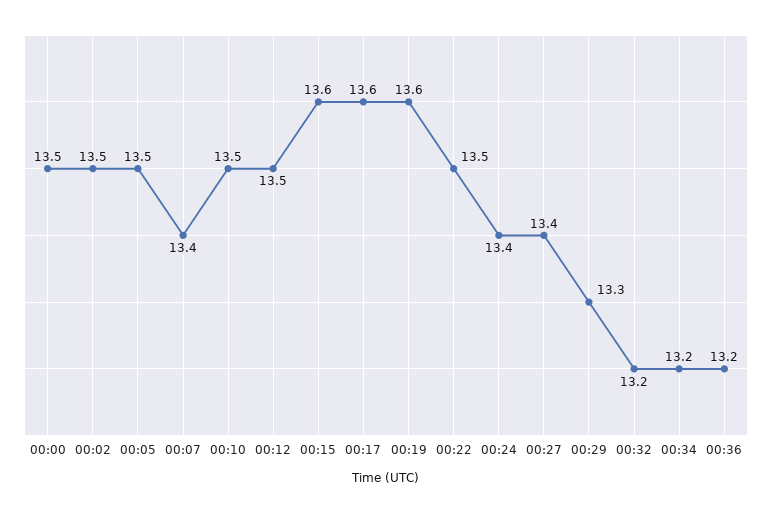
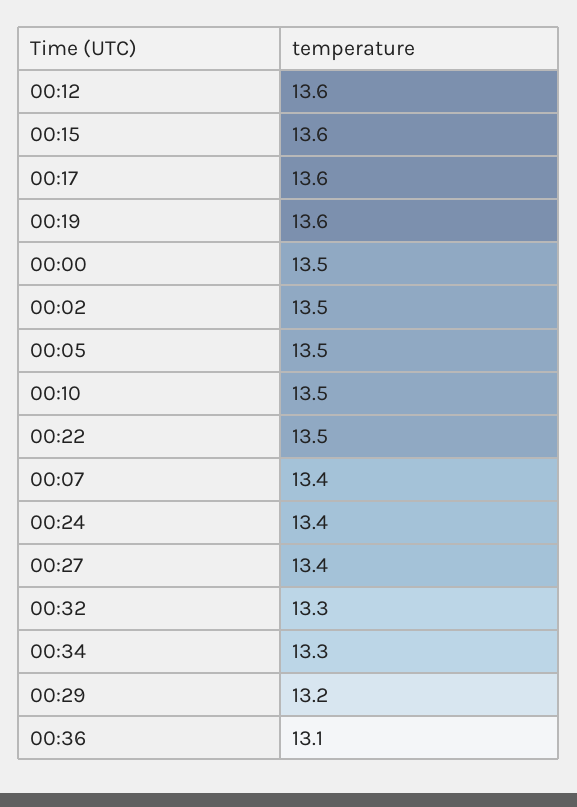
00:12: 13.5 -> 13.6
00:29: 13.3 -> 13.2
00:32: 13.2 -> 13.3
00:34: 13.2 -> 13.3
00:36: 13.2 -> 13.1

